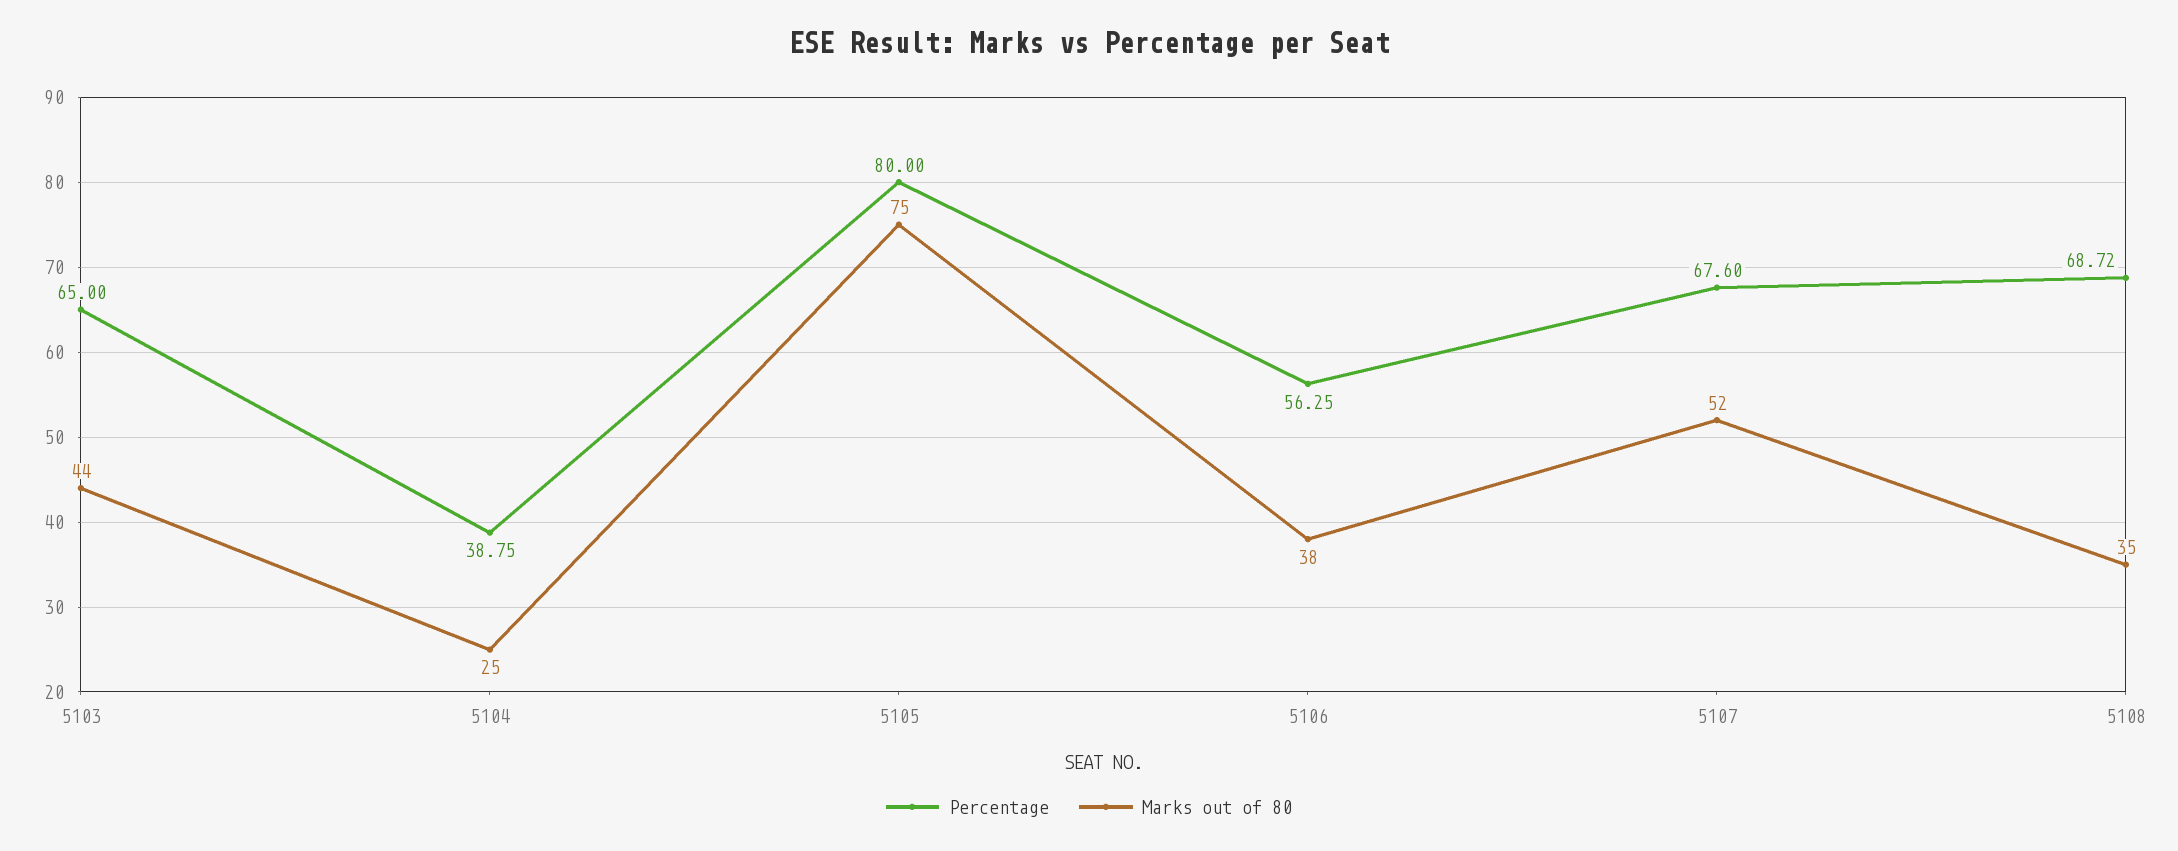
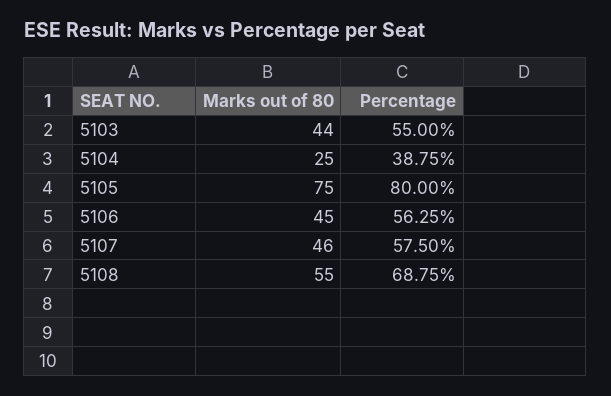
Percentage, 5103: 65 -> 55
Marks out of 80, 5106: 38 -> 45
Percentage, 5107: 67.6 -> 57.5
Marks out of 80, 5107: 52 -> 46
Percentage, 5108: 68.72 -> 68.75
Marks out of 80, 5108: 35 -> 55

